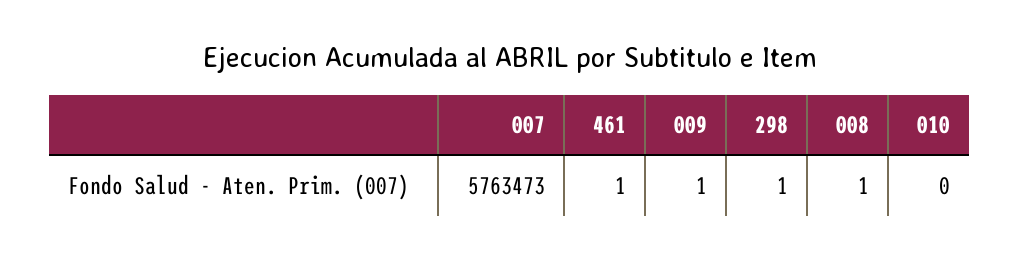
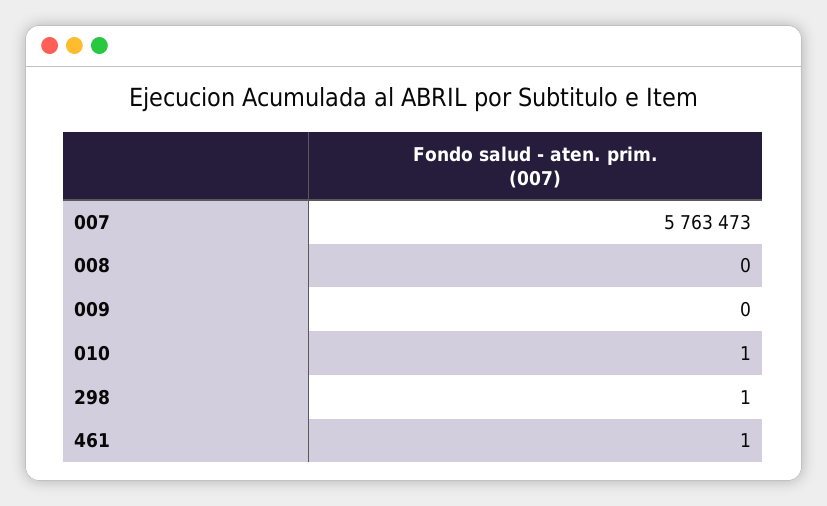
009: 1 -> 0
008: 1 -> 0
010: 0 -> 1

